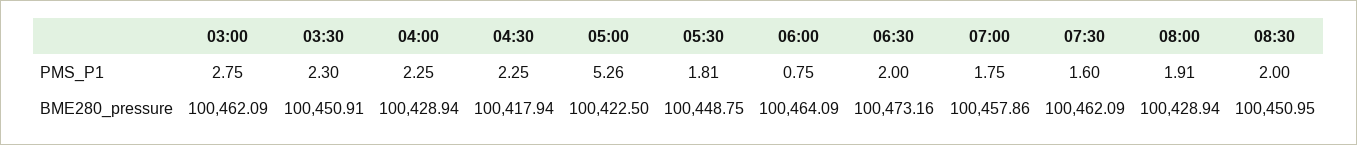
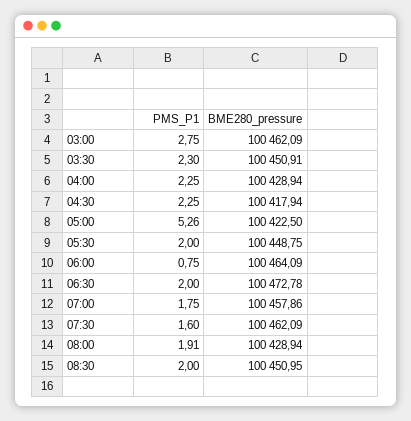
05:30, PMS_P1: 1.81 -> 2
06:30, BME280_pressure: 100473.16 -> 100472.78

